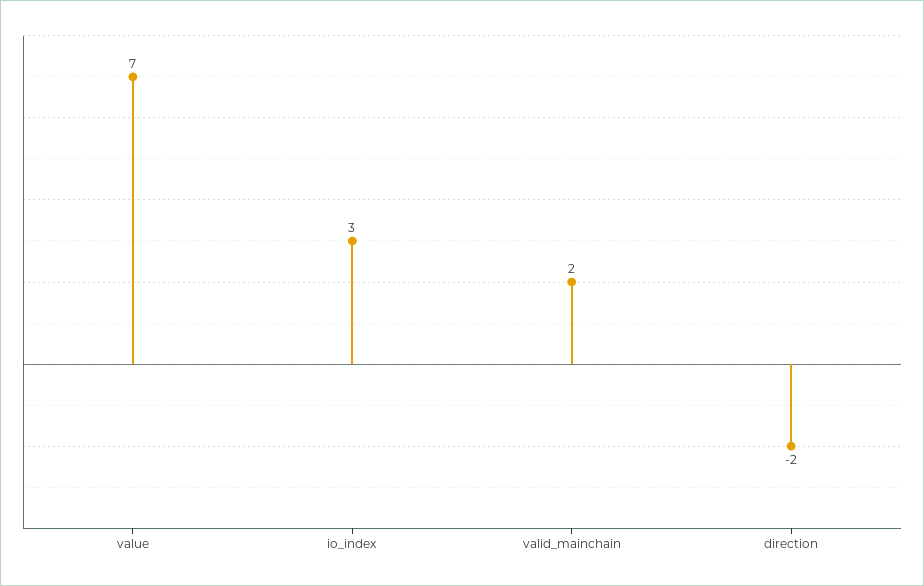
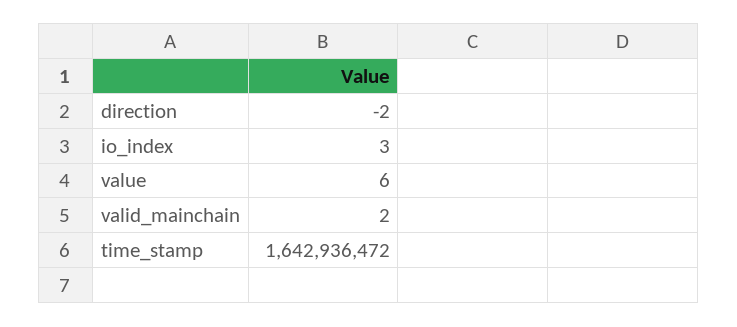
value: 7 -> 6
time_stamp: none -> 1642936472

